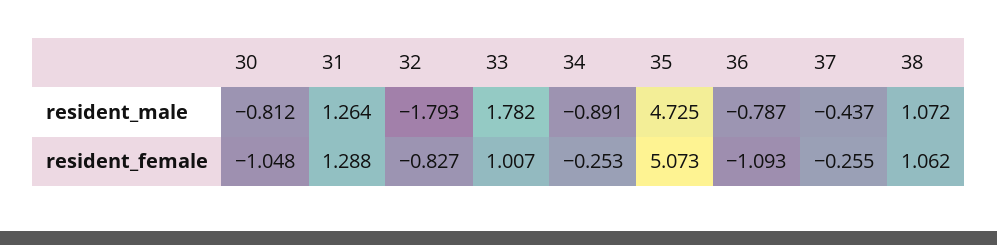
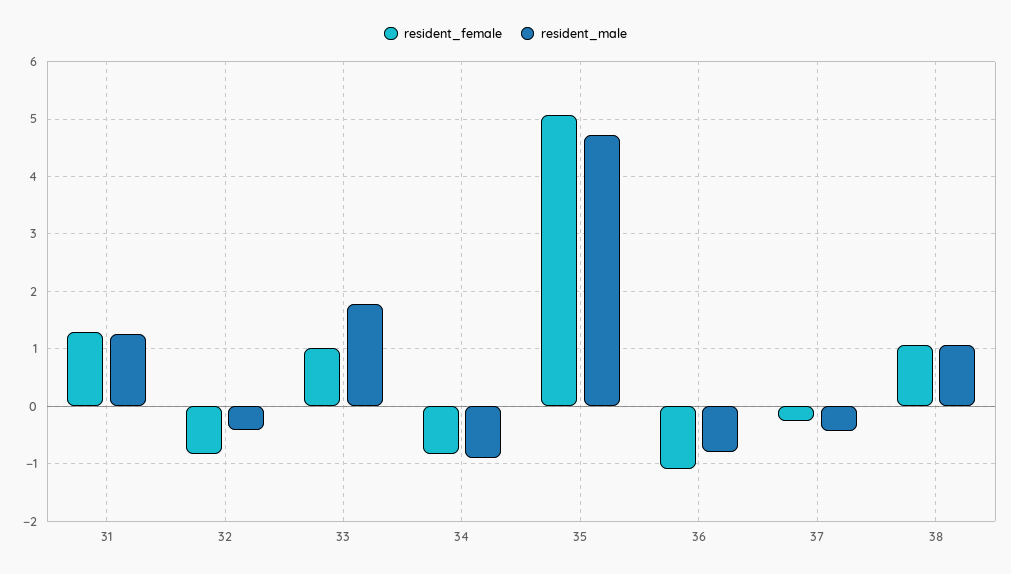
resident_male, 30: -0.812 -> none
resident_male, 32: -1.793 -> -0.4
resident_female, 30: -1.048 -> none
resident_female, 34: -0.253 -> -0.8

